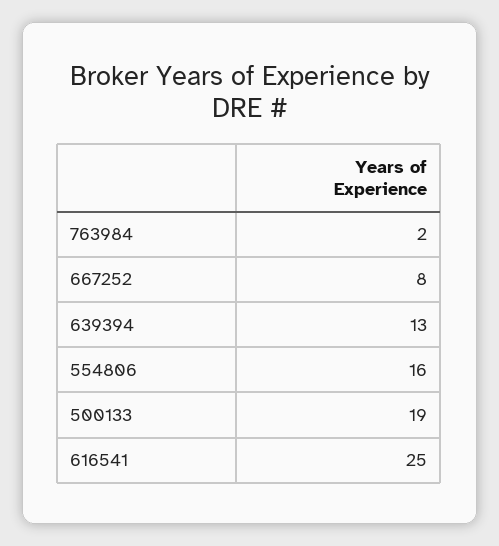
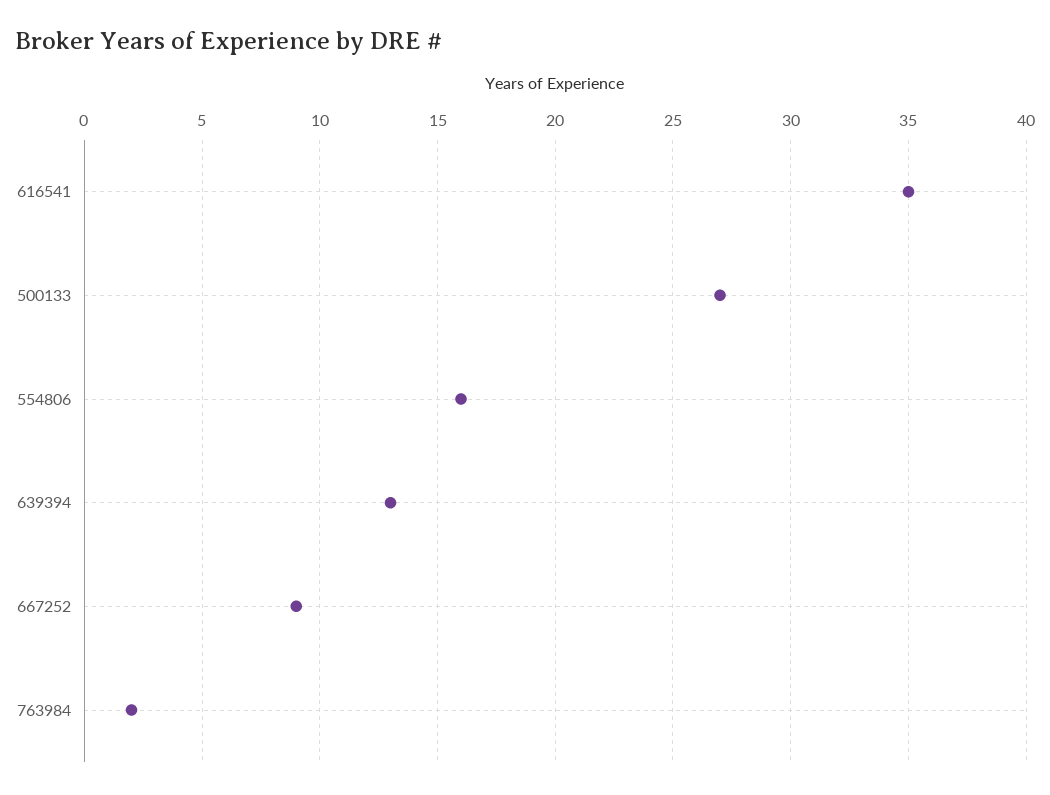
667252: 8 -> 9
500133: 19 -> 27
616541: 25 -> 35

